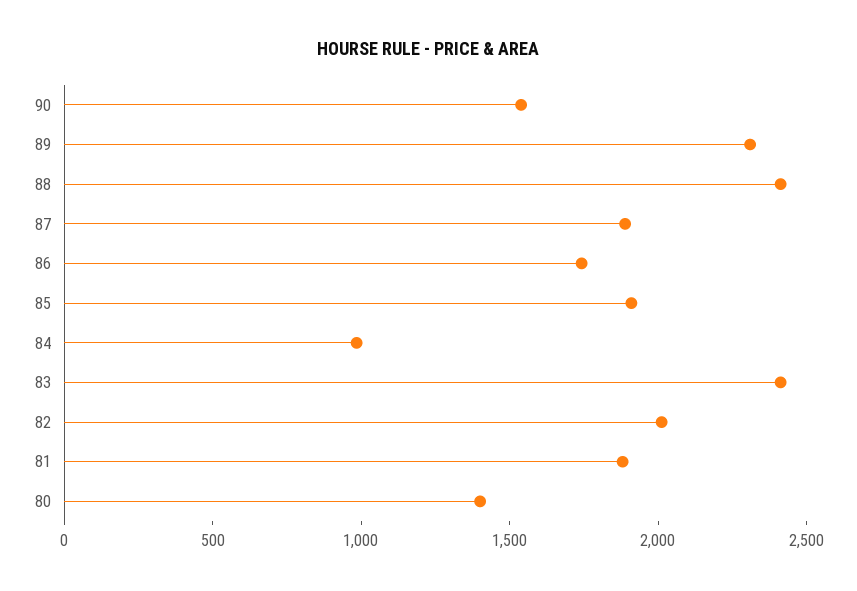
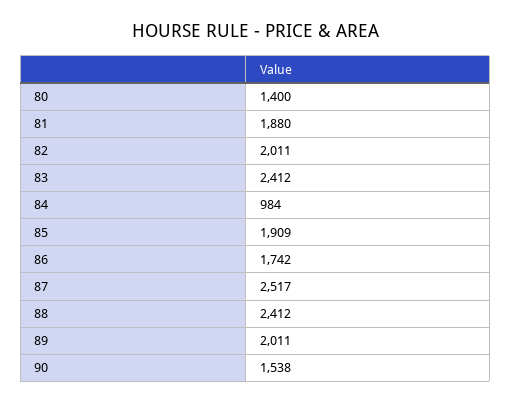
89: 2300 -> 2011
87: 1900 -> 2517

